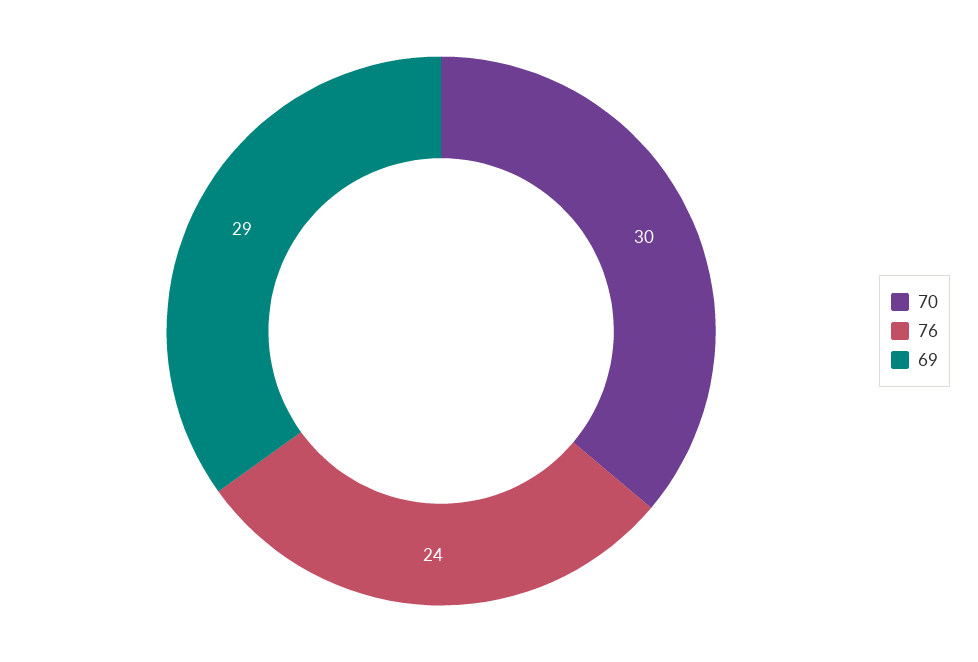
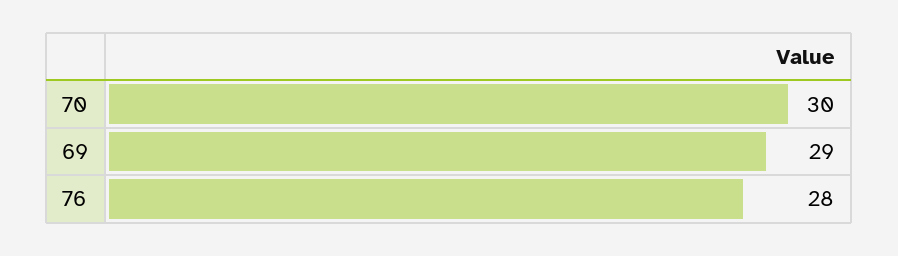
76: 24 -> 28

